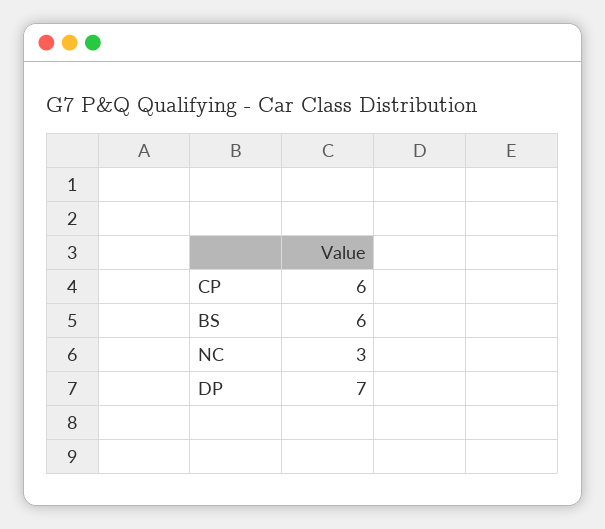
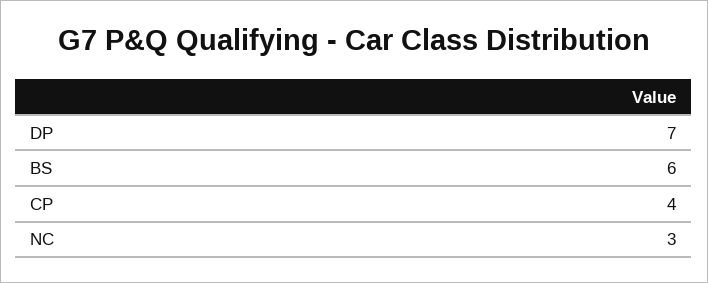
CP: 6 -> 4

